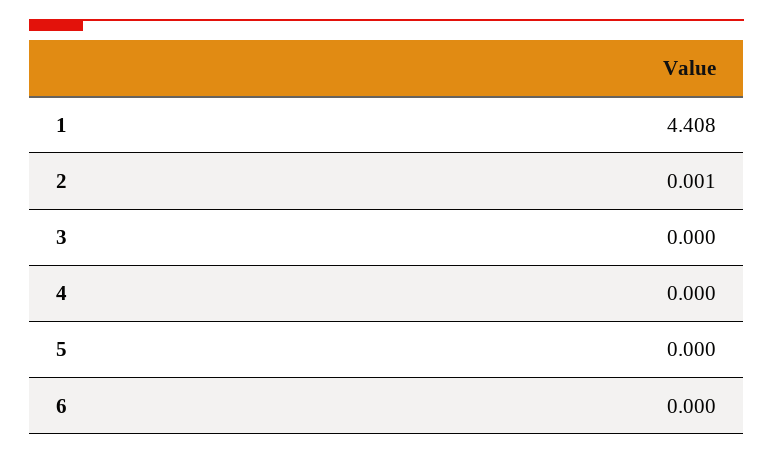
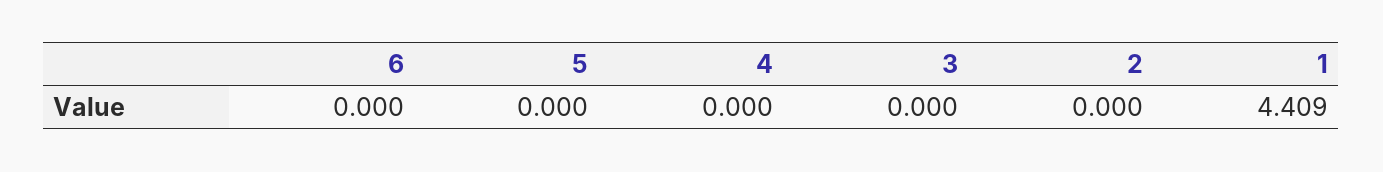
1: 4.408 -> 4.409
2: 0.001 -> 0

